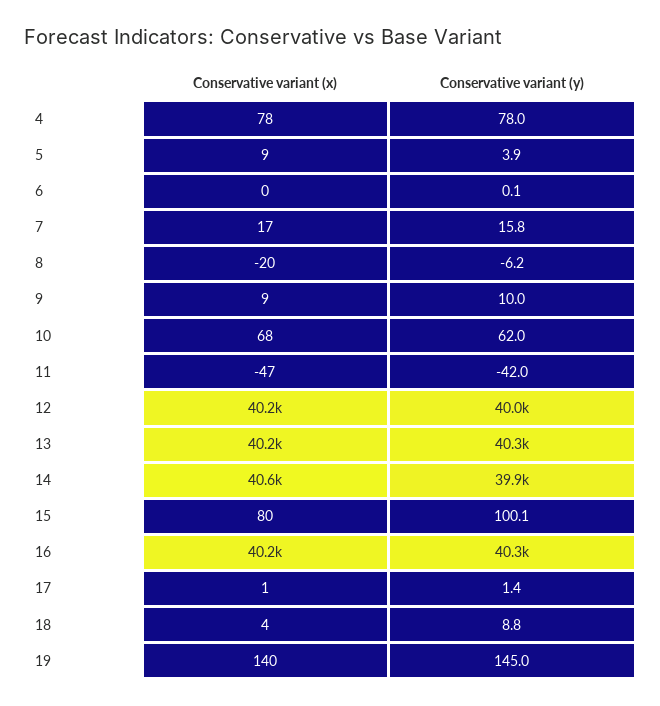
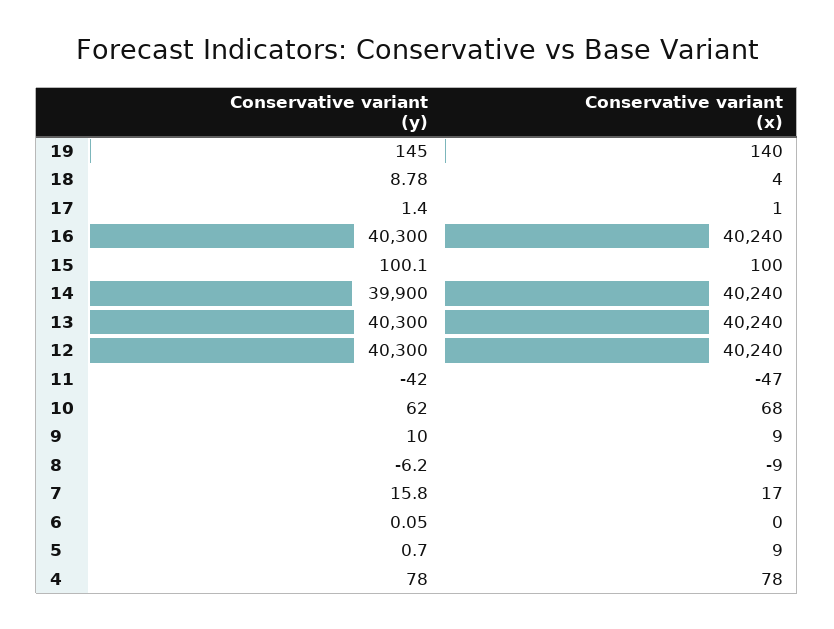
Conservative variant (y), 5: 3.9 -> 0.7
Conservative variant (x), 8: -20 -> -9
Conservative variant (y), 12: 40000 -> 40300
Conservative variant (x), 14: 40600 -> 40240
Conservative variant (x), 15: 80 -> 100

